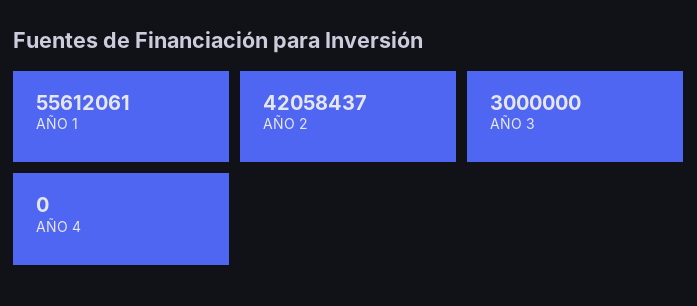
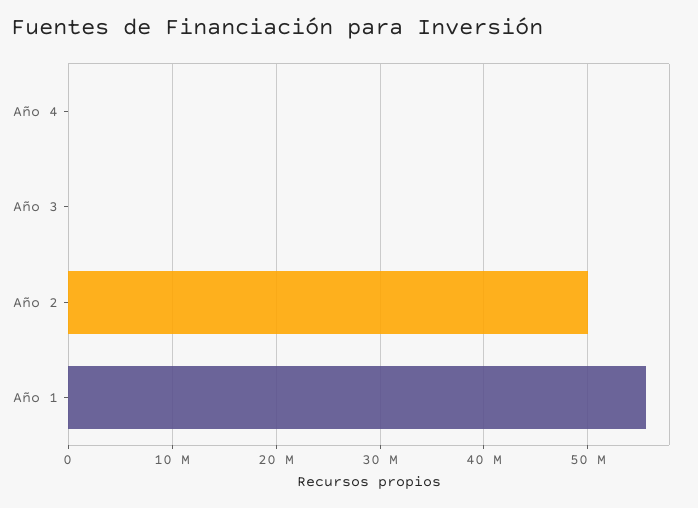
AÑO 2: 42058437 -> 50000000
AÑO 3: 3000000 -> 0

